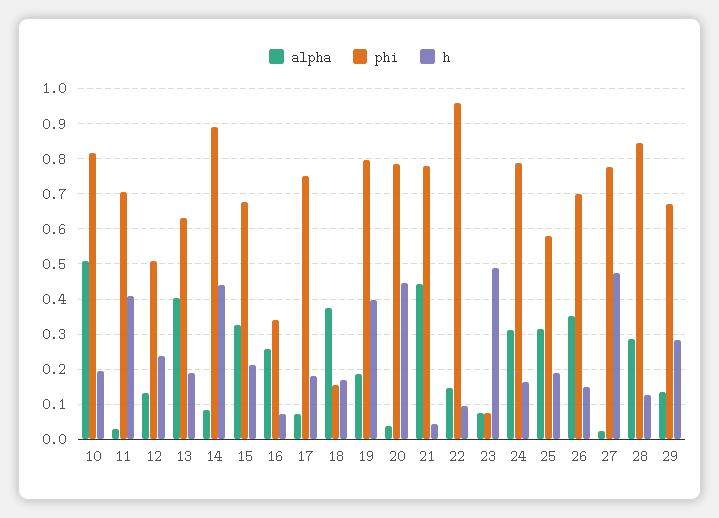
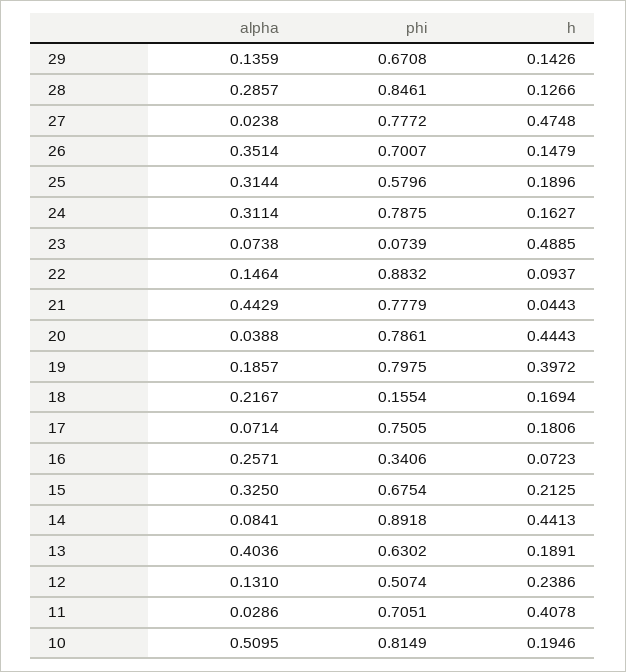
alpha, 18: 0.38 -> 0.2167
phi, 22: 0.96 -> 0.8832
h, 29: 0.28 -> 0.1426

